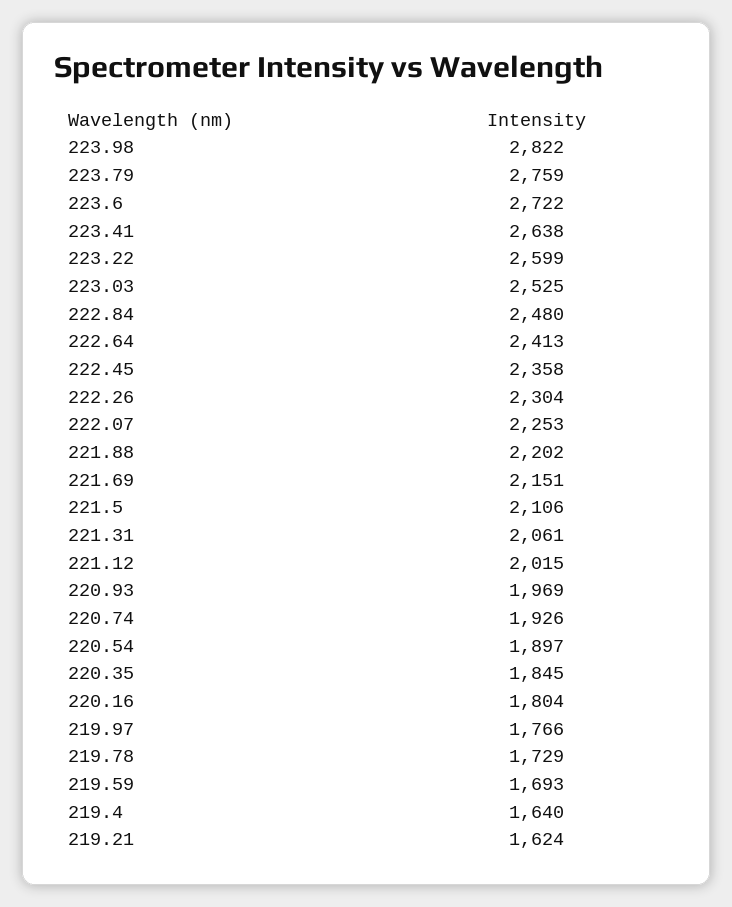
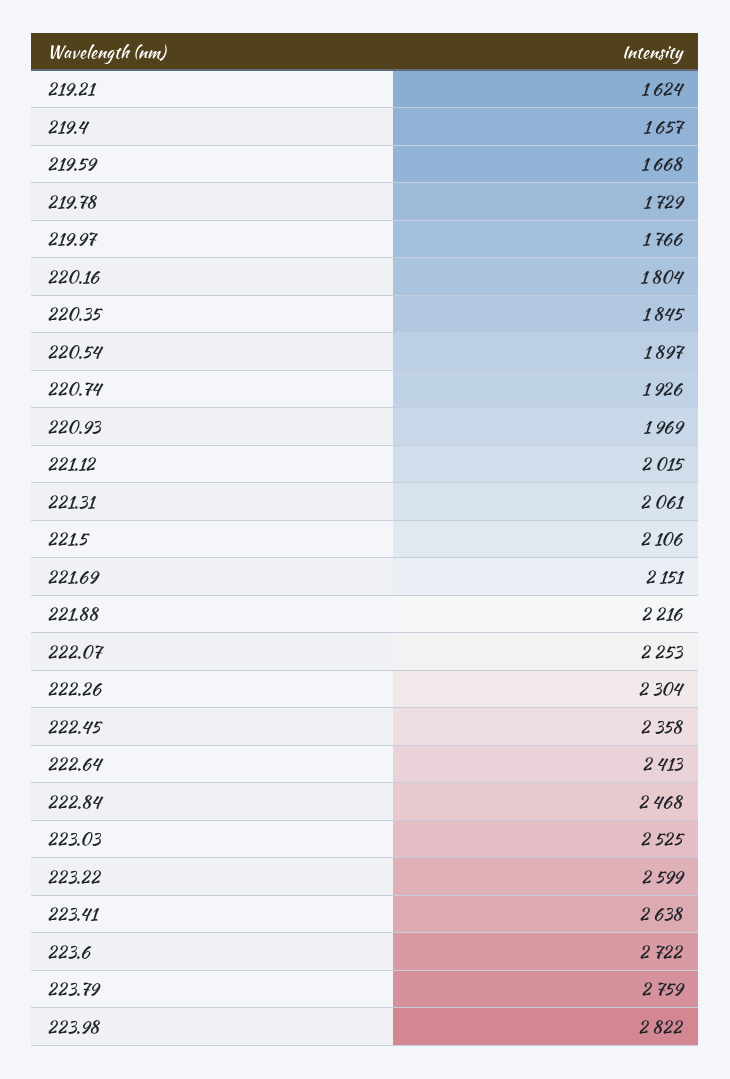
222.84: 2480 -> 2468
221.88: 2202 -> 2216
219.59: 1693 -> 1668
219.4: 1640 -> 1657

